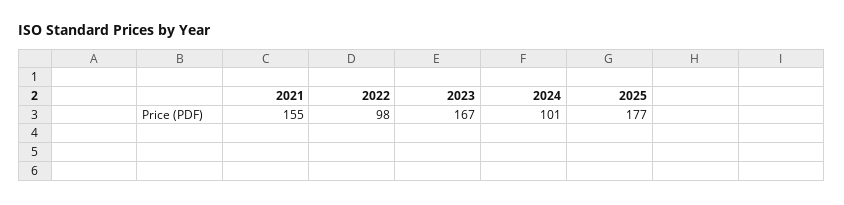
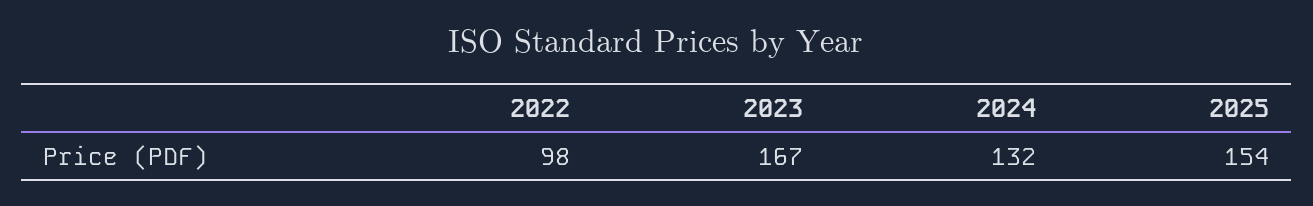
2021: 155 -> none
2024: 101 -> 132
2025: 177 -> 154

